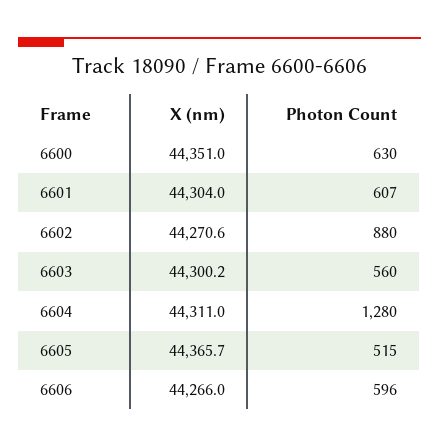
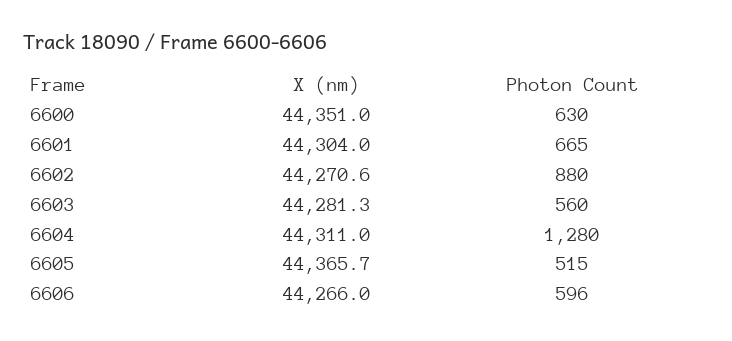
Photon Count, 6601: 607 -> 665
X (nm), 6603: 44300.2 -> 44281.3

